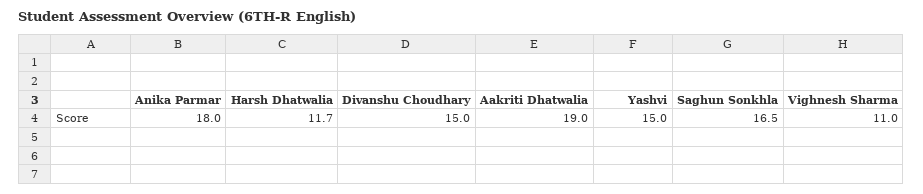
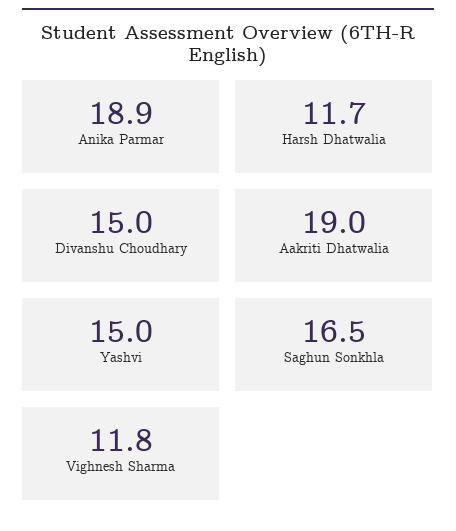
Anika Parmar: 18 -> 18.9
Vighnesh Sharma: 11 -> 11.8

